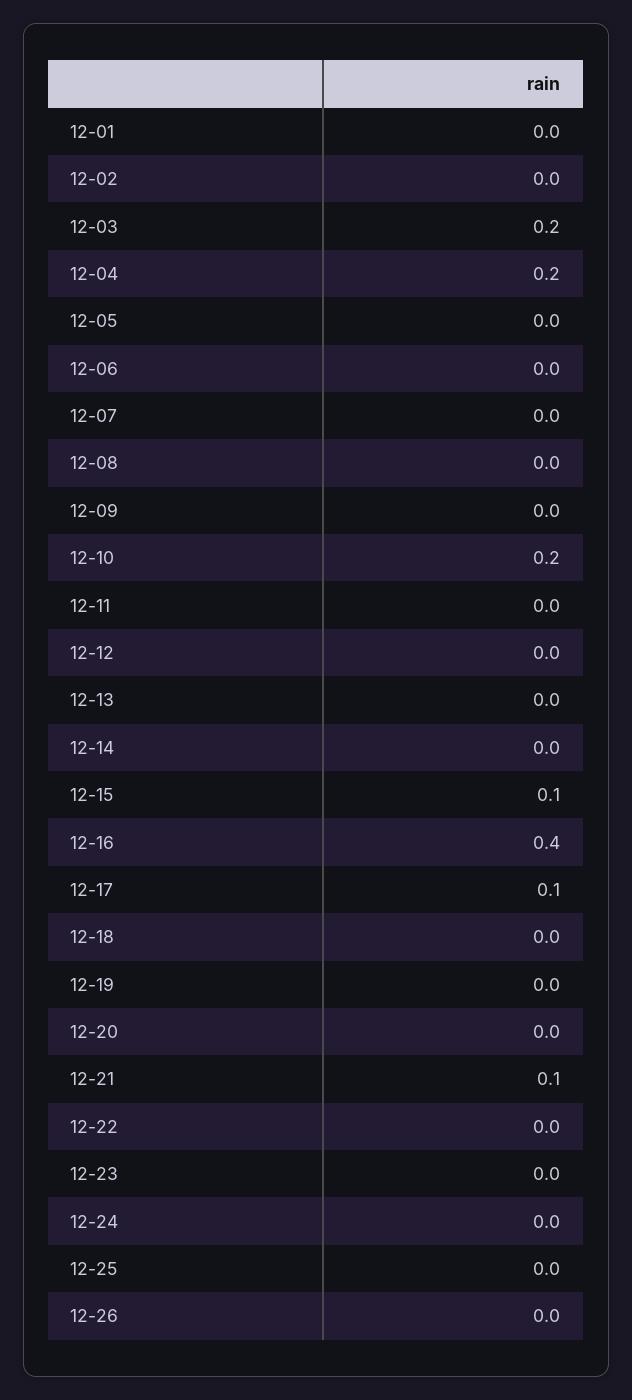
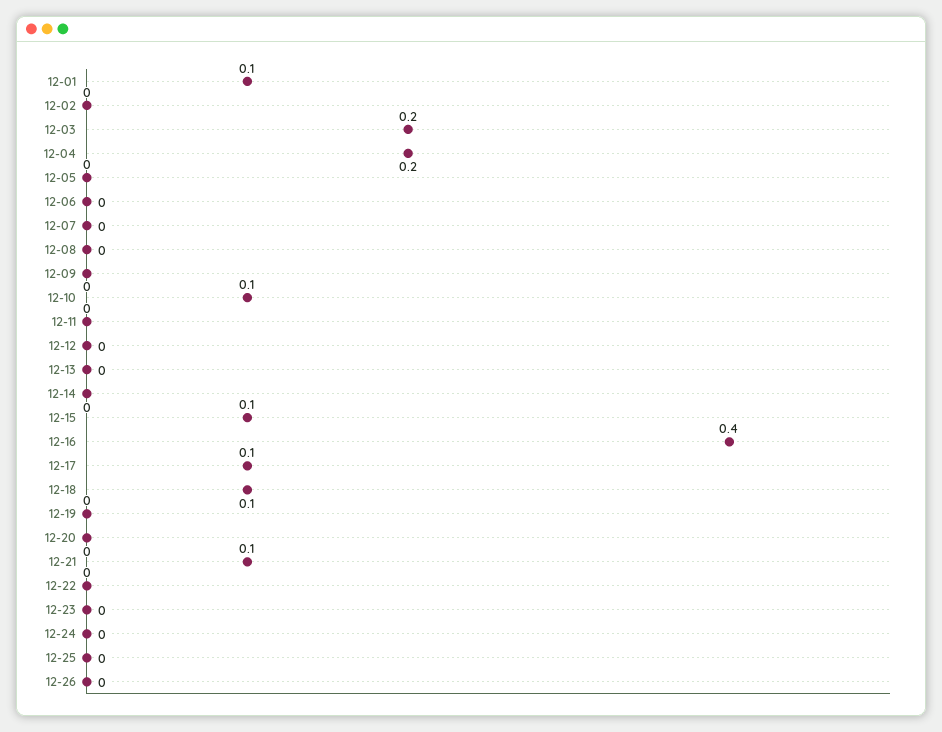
12-01: 0 -> 0.1
12-10: 0.2 -> 0.1
12-18: 0 -> 0.1

